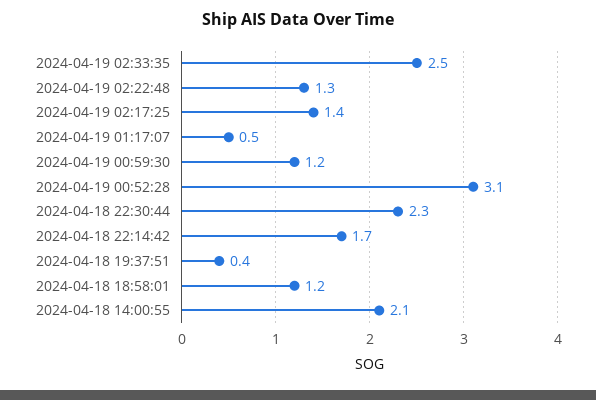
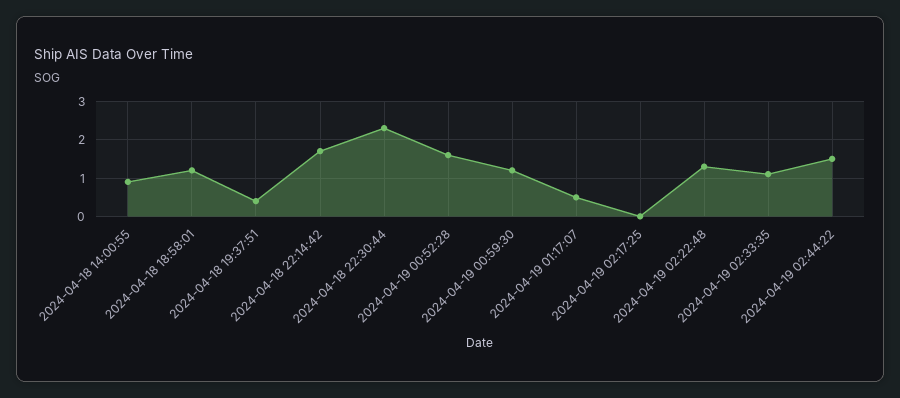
2024-04-19 02:33:35: 2.5 -> 1
2024-04-19 02:17:25: 1.4 -> 0
2024-04-19 00:52:28: 3.1 -> 1.5
2024-04-18 14:00:55: 2.1 -> 1
2024-04-19 02:44:22: none -> 1.5

